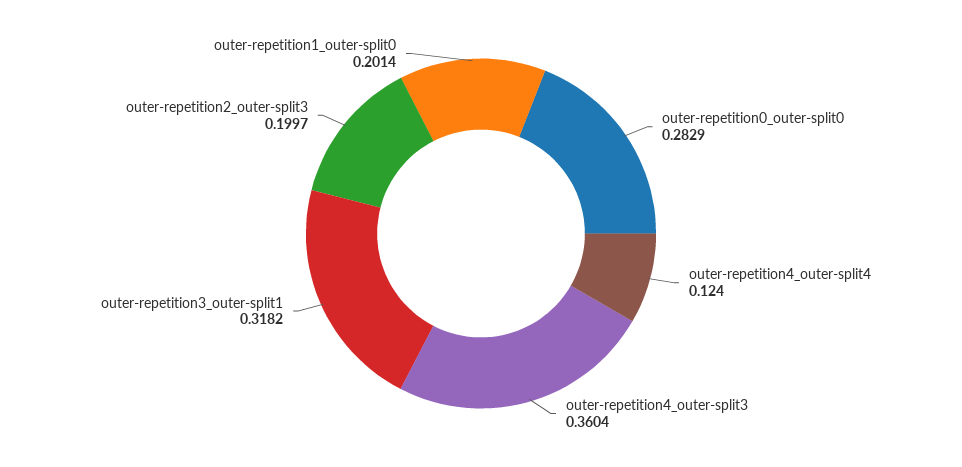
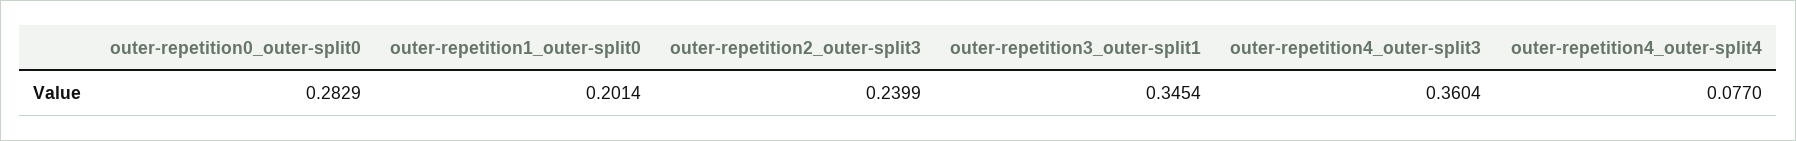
outer-repetition4_outer-split4: 0.124 -> 0.077
outer-repetition3_outer-split1: 0.3182 -> 0.3454
outer-repetition2_outer-split3: 0.1997 -> 0.2399

